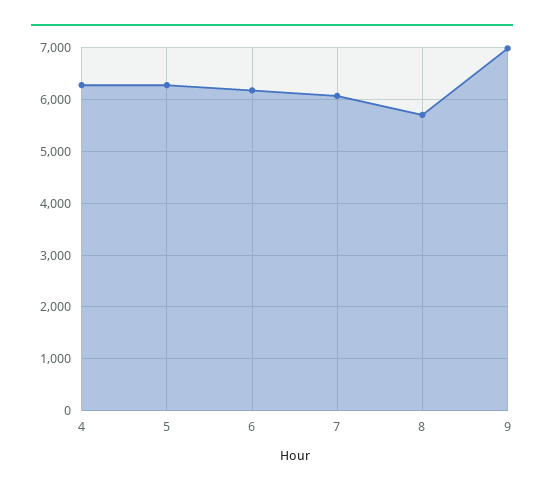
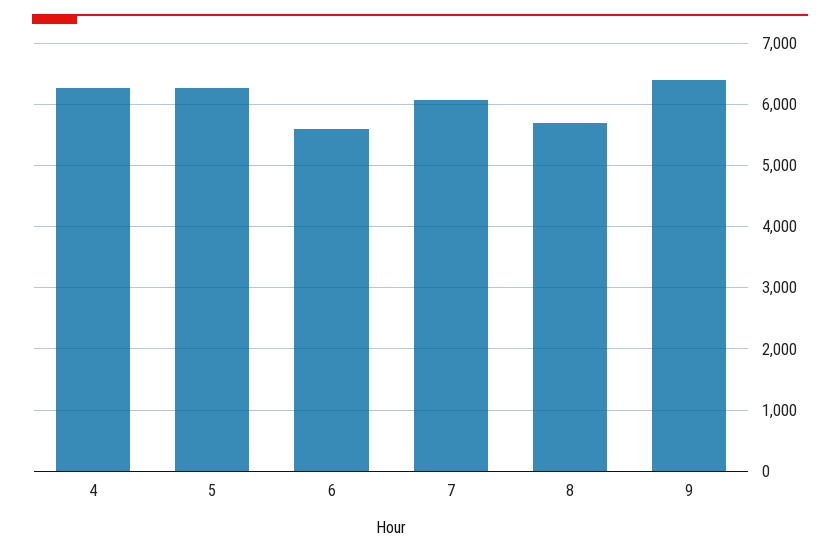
6: 6200 -> 5600
9: 7000 -> 6400

